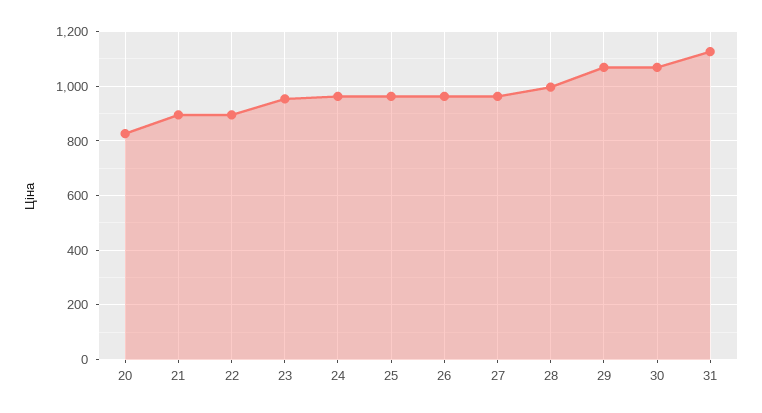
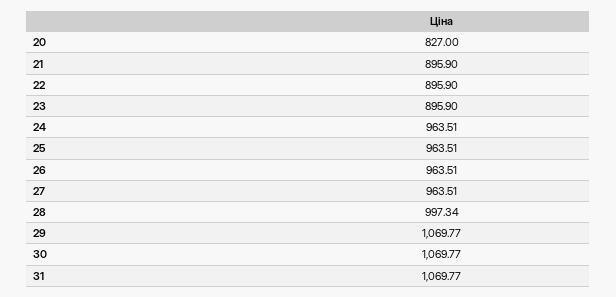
23: 950 -> 895.9
31: 1125 -> 1069.77

